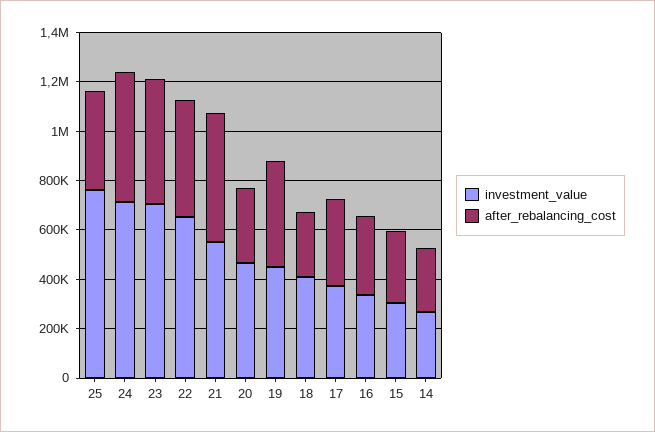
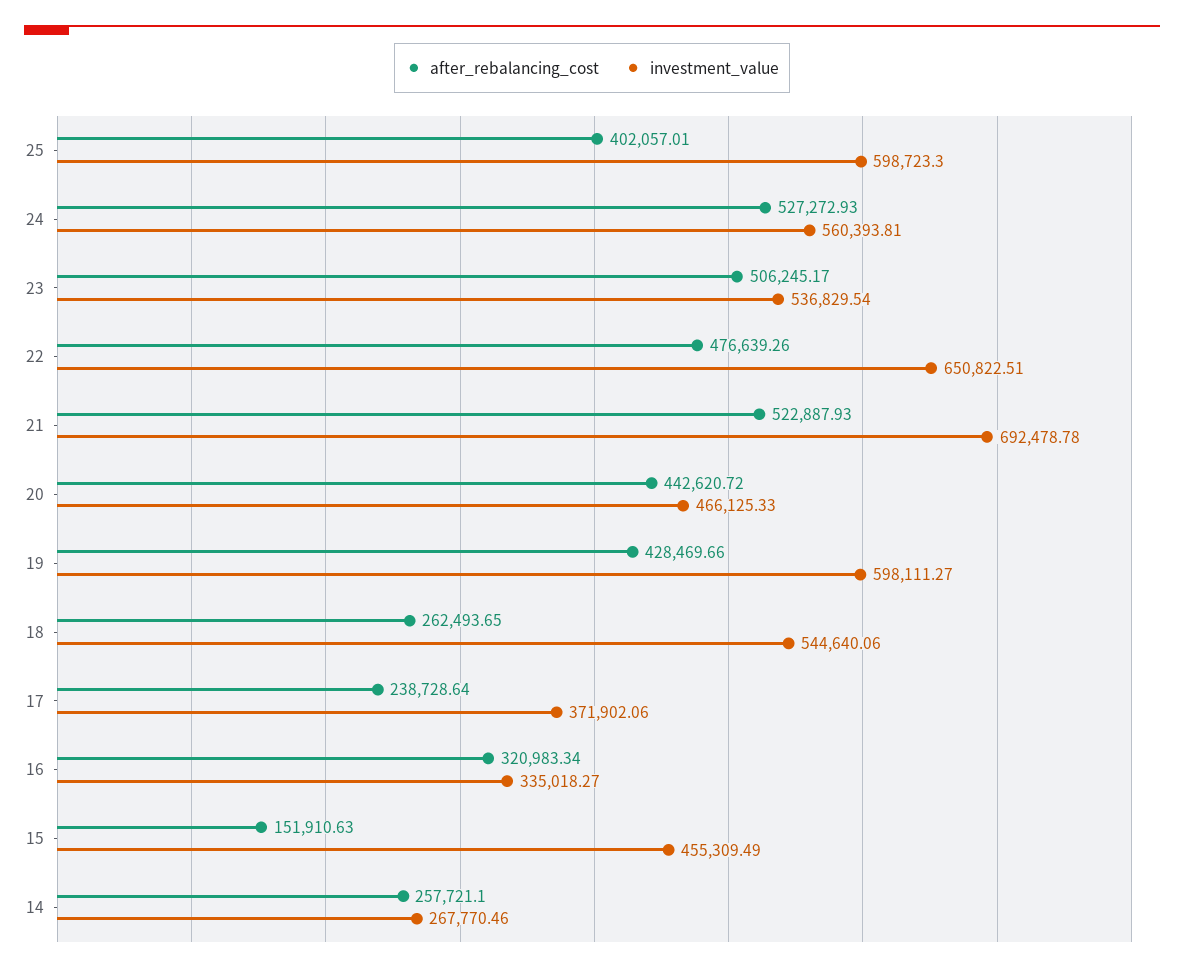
investment_value, 25: 750000 -> 598723.3
investment_value, 24: 700000 -> 560393.81
investment_value, 23: 700000 -> 536829.54
investment_value, 21: 550000 -> 692478.78
after_rebalancing_cost, 20: 300000 -> 442620.72
investment_value, 19: 450000 -> 598111.27
investment_value, 18: 400000 -> 544640.06
after_rebalancing_cost, 17: 350000 -> 238728.64
investment_value, 15: 300000 -> 455309.49
after_rebalancing_cost, 15: 300000 -> 151910.63

